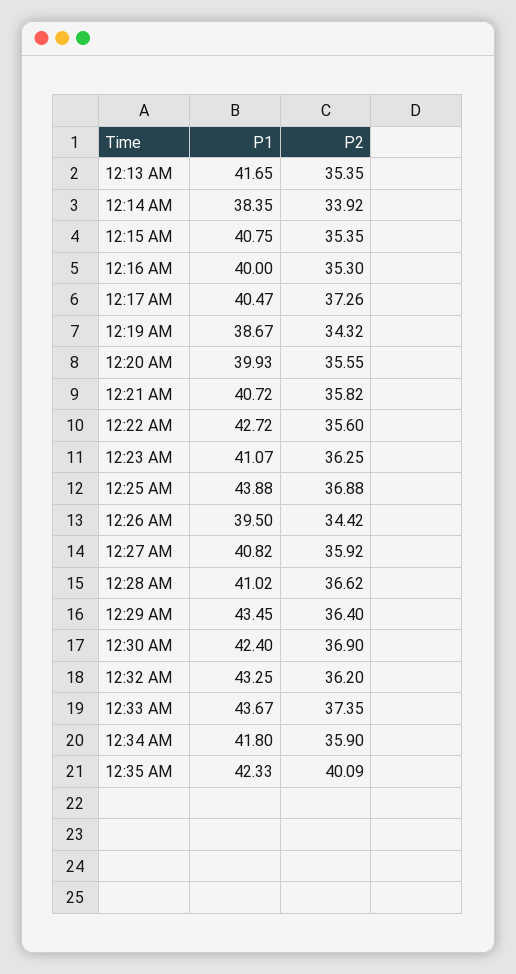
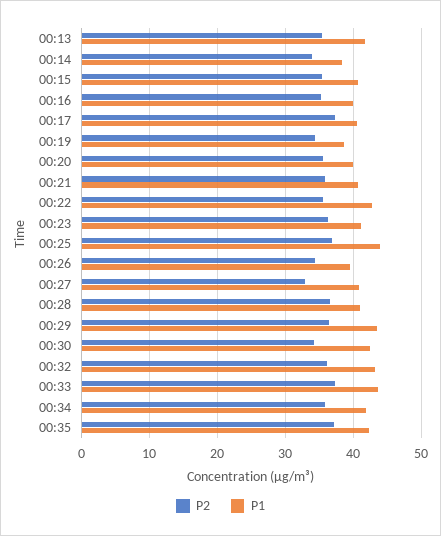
P2, 12:27 AM: 35.92 -> 33
P2, 12:30 AM: 36.9 -> 34
P2, 12:35 AM: 40.09 -> 37

